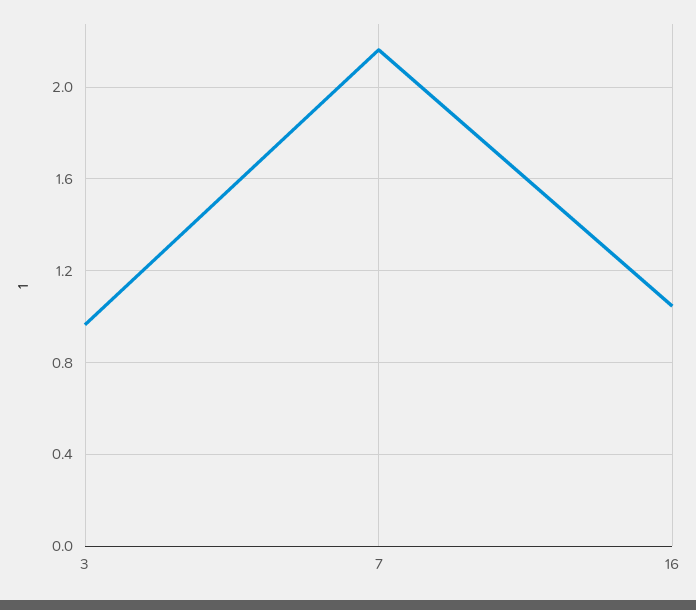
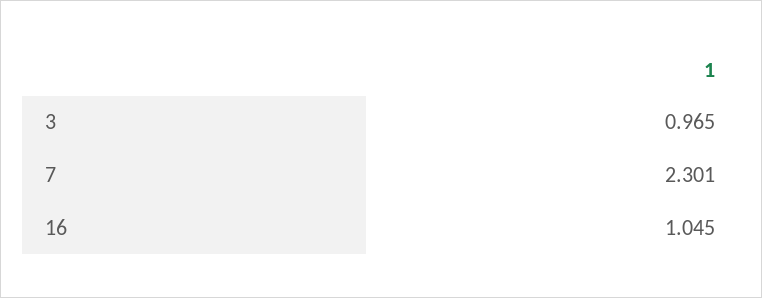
7: 2.15 -> 2.301

